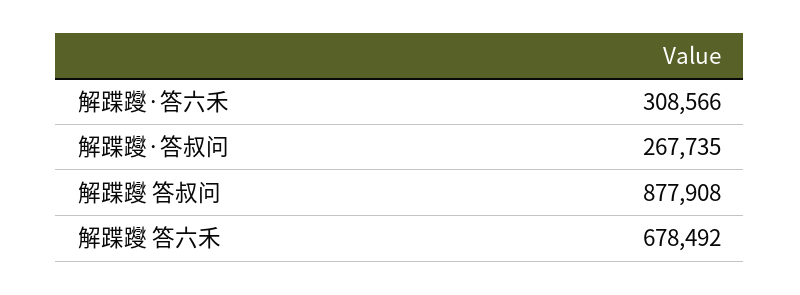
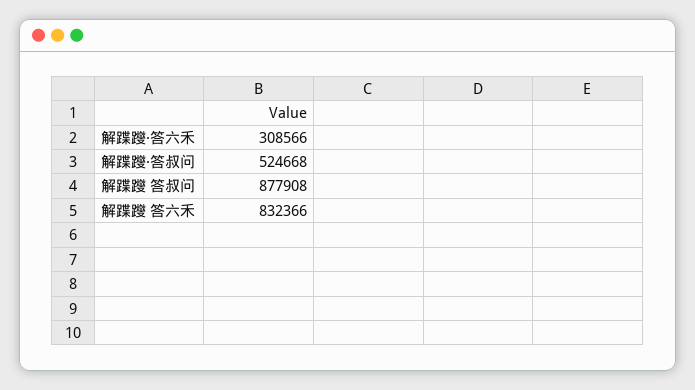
解蹀躞·答叔问: 267735 -> 524668
解蹀躞 答六禾: 678492 -> 832366

